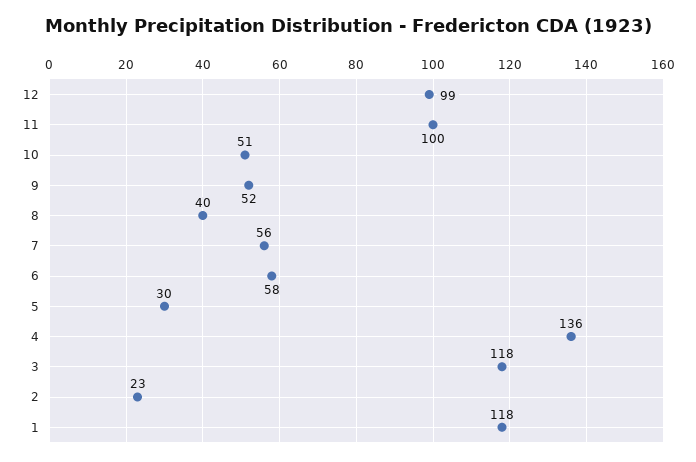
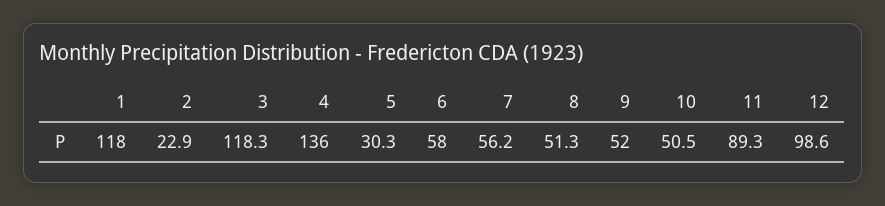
11: 100 -> 89.3
8: 40 -> 51.3

